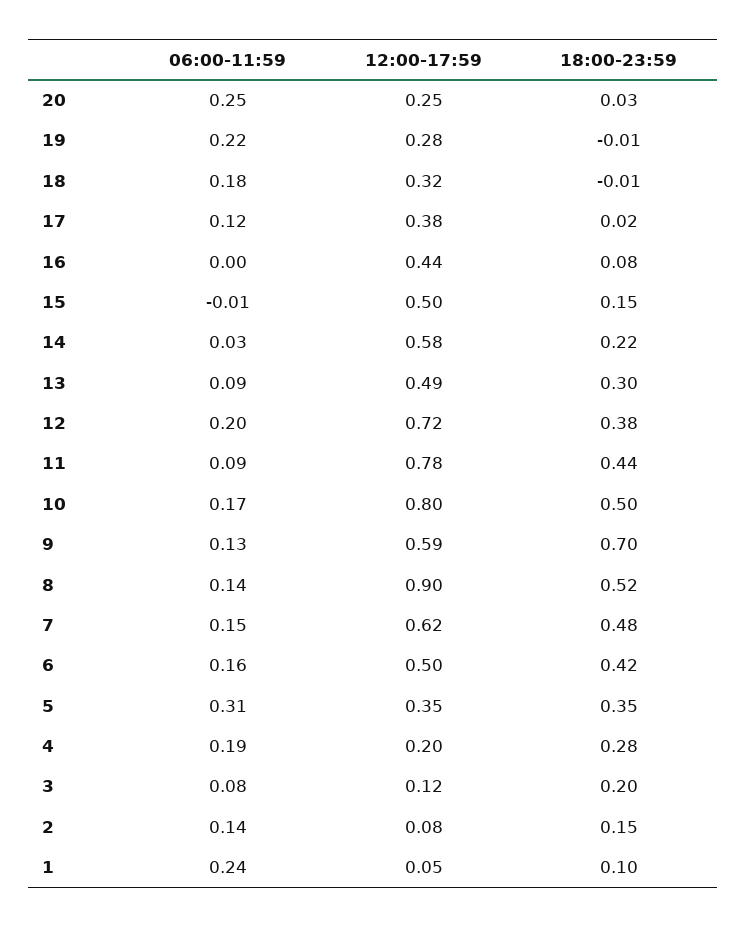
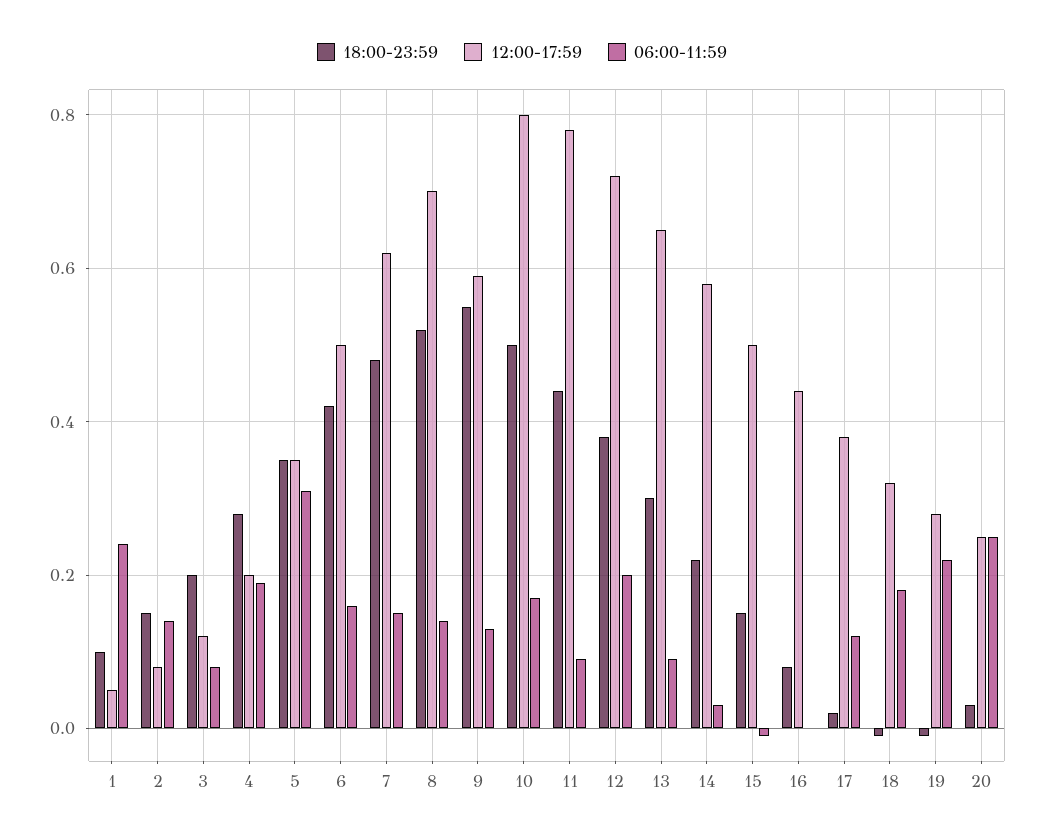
12:00-17:59, 13: 0.49 -> 0.65
18:00-23:59, 9: 0.7 -> 0.55
12:00-17:59, 8: 0.9 -> 0.7

